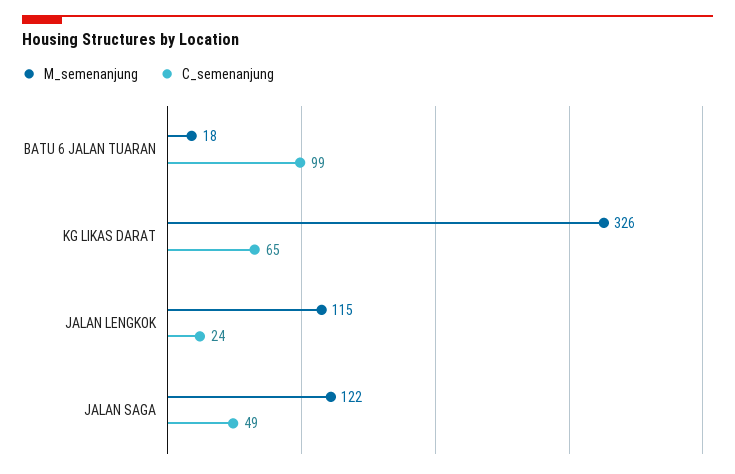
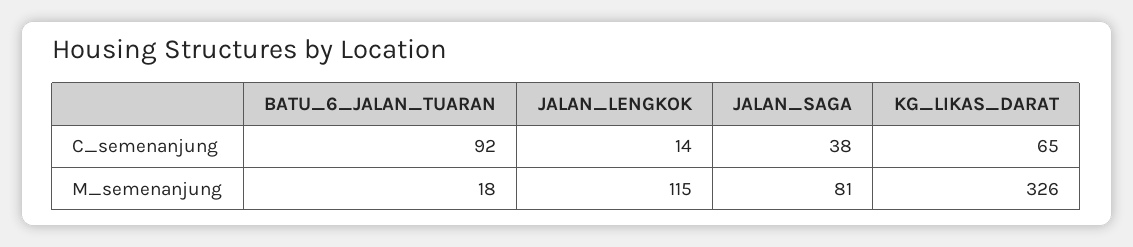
C_semenanjung, BATU 6 JALAN TUARAN: 99 -> 92
C_semenanjung, JALAN LENGKOK: 24 -> 14
M_semenanjung, JALAN SAGA: 122 -> 81
C_semenanjung, JALAN SAGA: 49 -> 38

